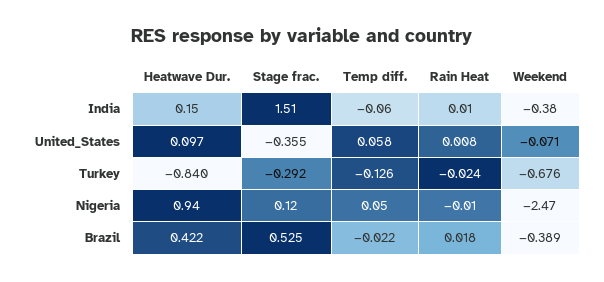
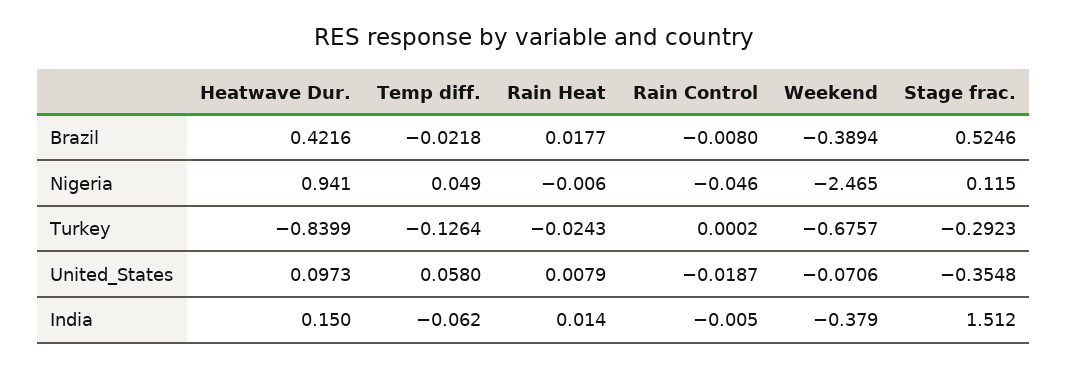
Rain Control, Brazil: none -> -0.008
Rain Control, Nigeria: none -> -0.046
Rain Control, Turkey: none -> 0.0002
Rain Control, United_States: none -> -0.0187
Rain Control, India: none -> -0.005

